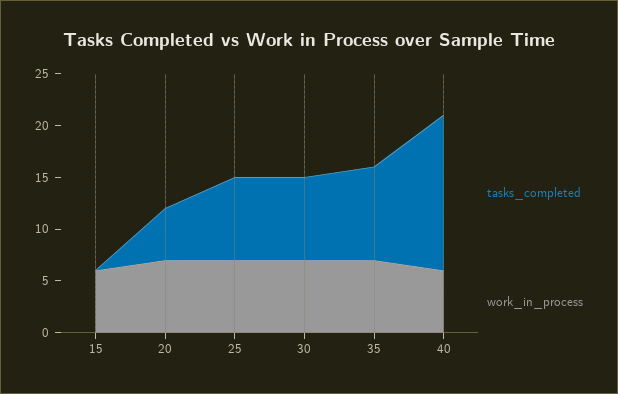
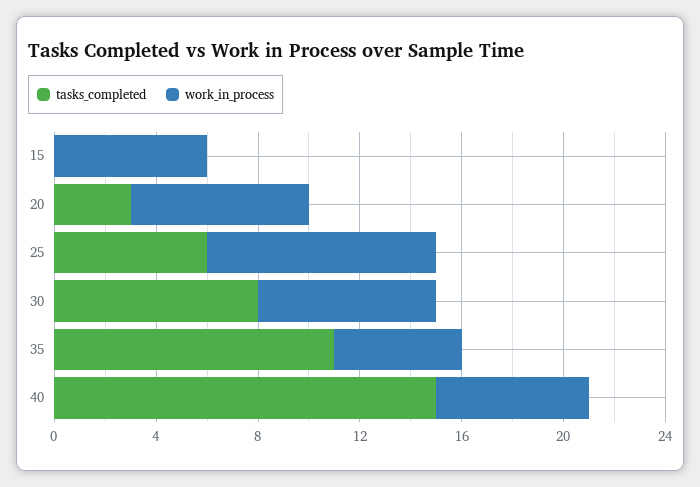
tasks_completed, 20: 5 -> 3
tasks_completed, 25: 8 -> 6
work_in_process, 25: 7 -> 9
tasks_completed, 35: 9 -> 11
work_in_process, 35: 7 -> 5

